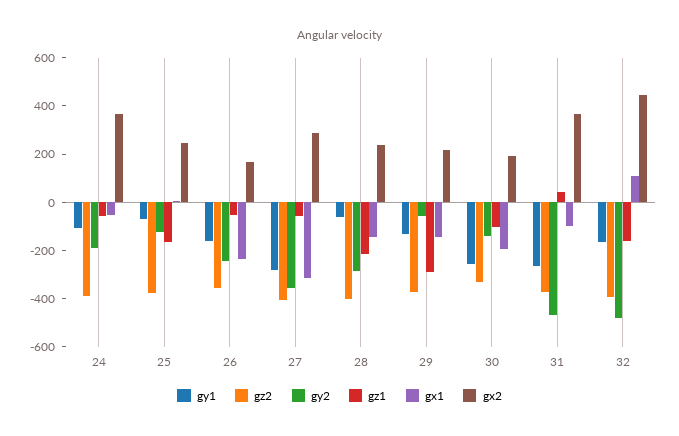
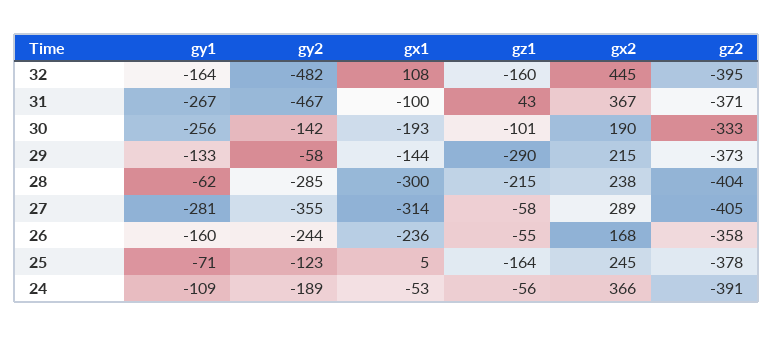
gx1, 28: -150 -> -300

